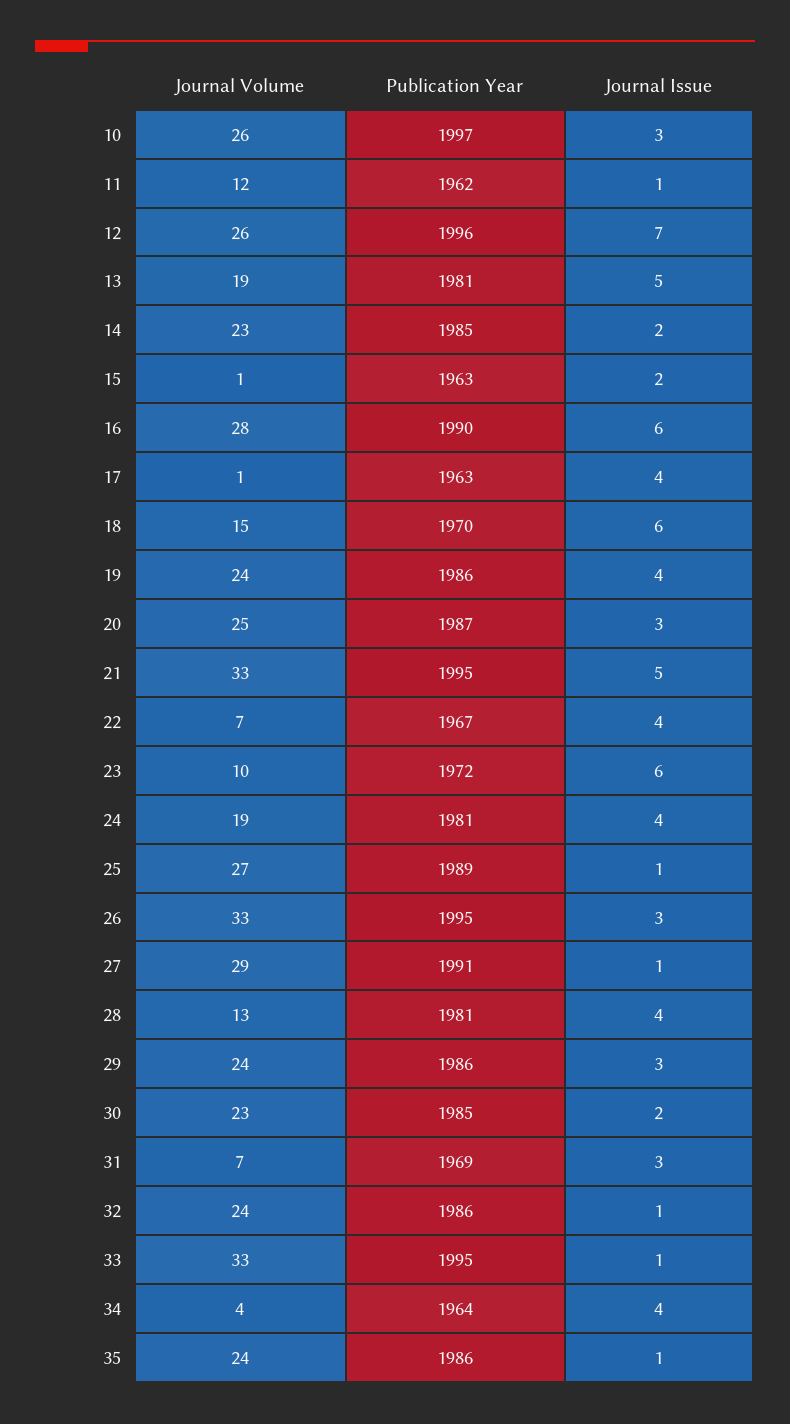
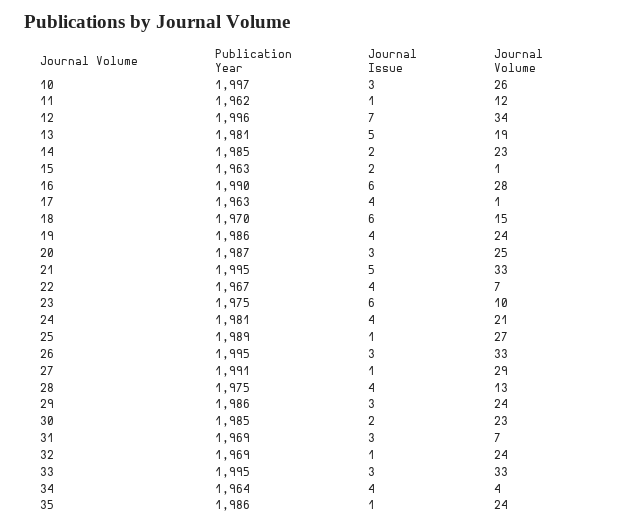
Journal Volume, 12: 26 -> 34
Publication Year, 23: 1972 -> 1975
Journal Volume, 24: 19 -> 21
Publication Year, 28: 1981 -> 1975
Publication Year, 32: 1986 -> 1969
Journal Issue, 33: 1 -> 3

